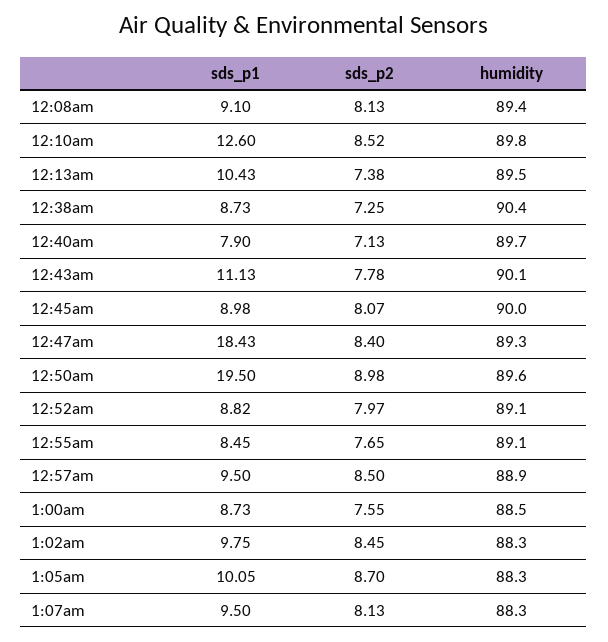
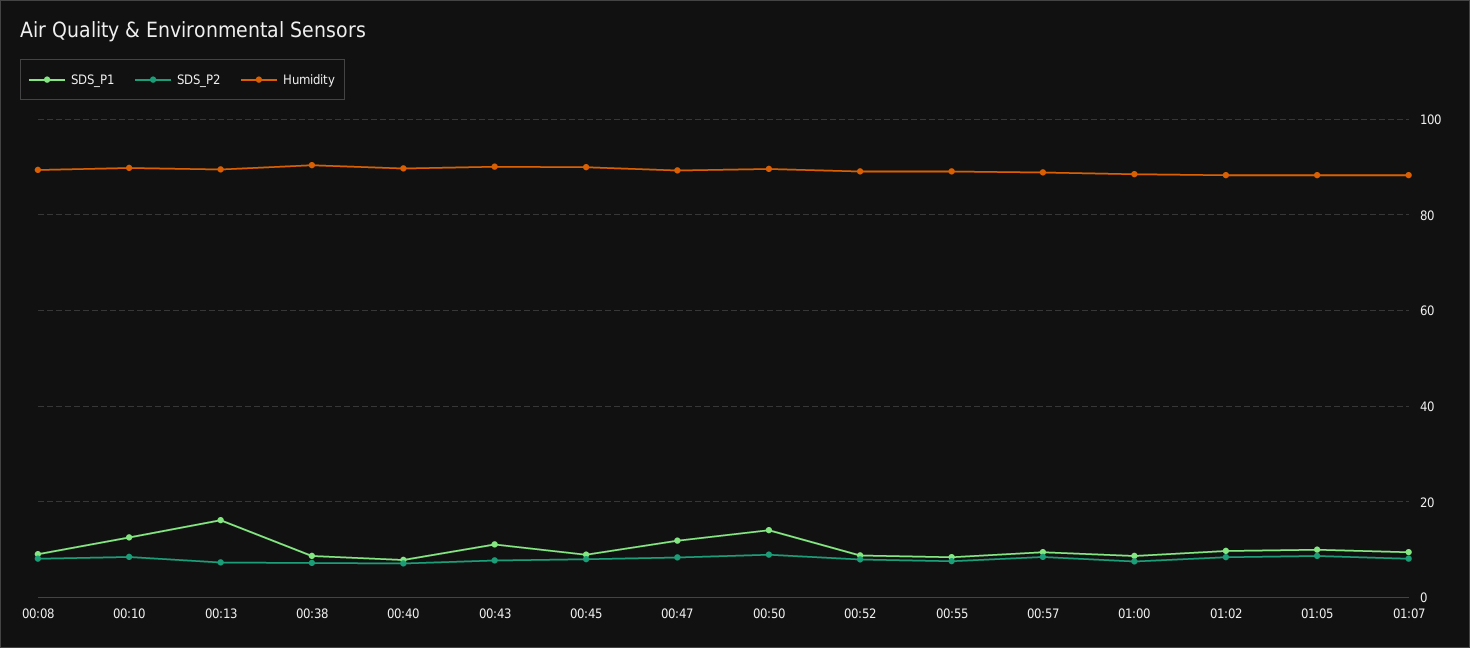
sds_p1, 12:13am: 10.43 -> 16
sds_p1, 12:47am: 18.43 -> 12
sds_p1, 12:50am: 19.5 -> 14

